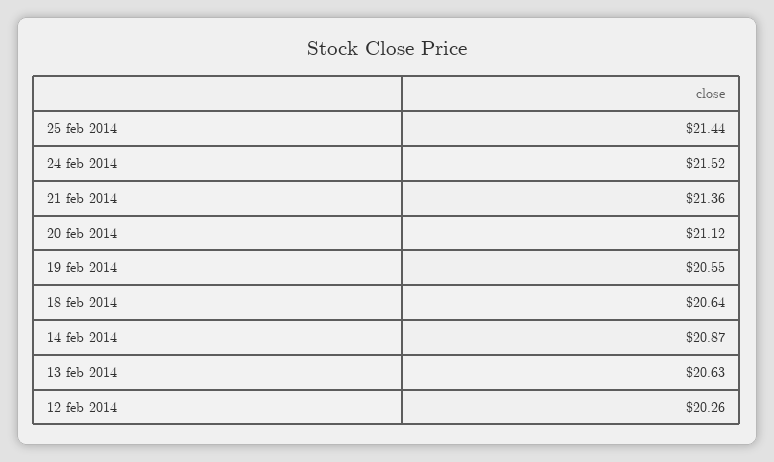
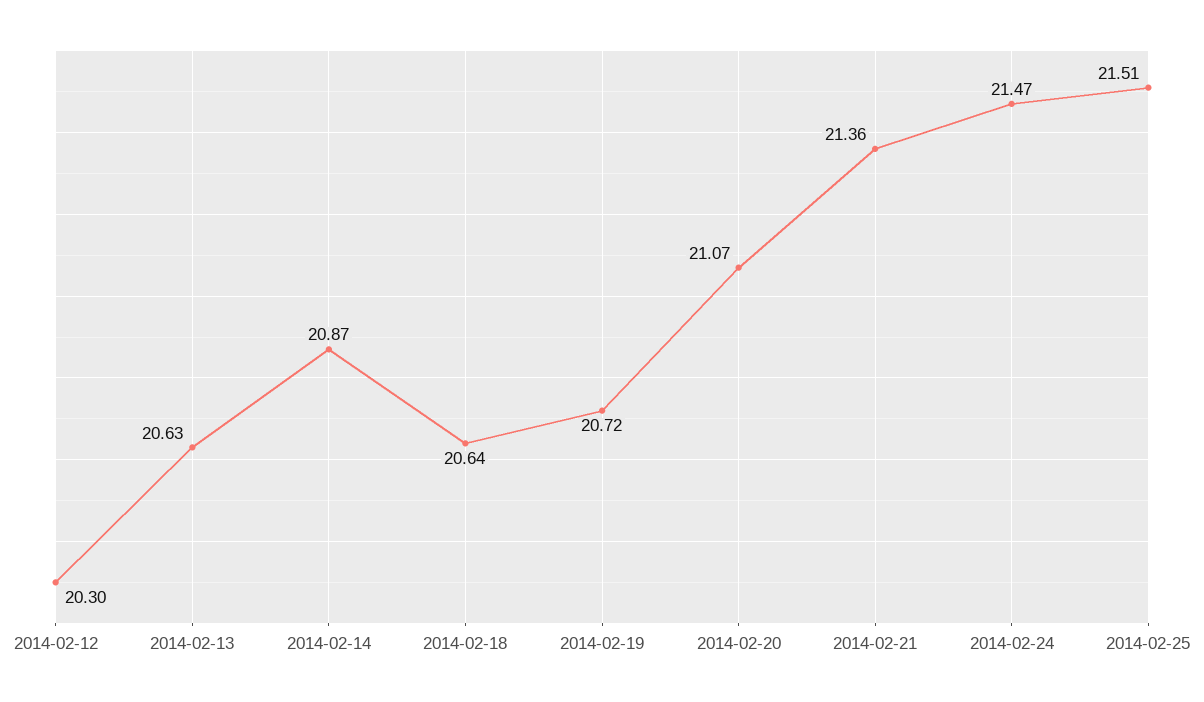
25 feb 2014: 21.44 -> 21.51
24 feb 2014: 21.52 -> 21.47
20 feb 2014: 21.12 -> 21.07
19 feb 2014: 20.55 -> 20.72
12 feb 2014: 20.26 -> 20.3

